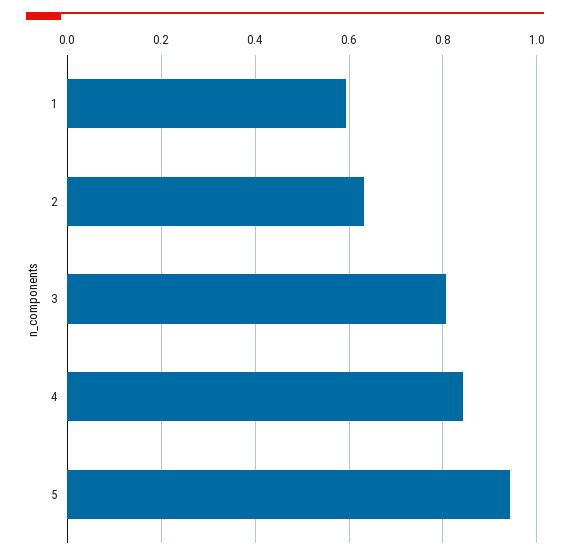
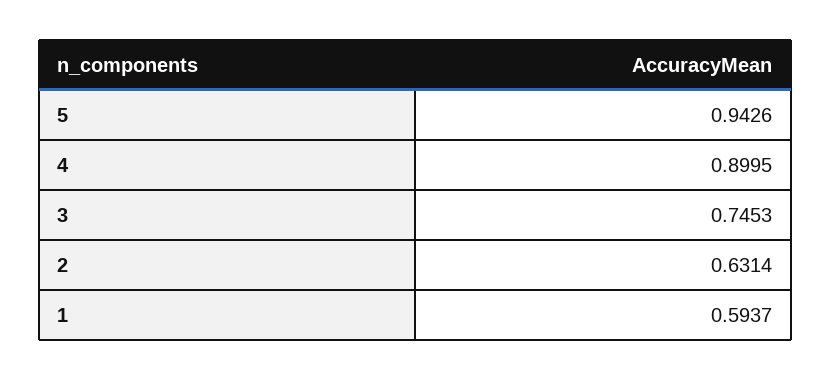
3: 0.8 -> 0.7453
4: 0.84 -> 0.8995

